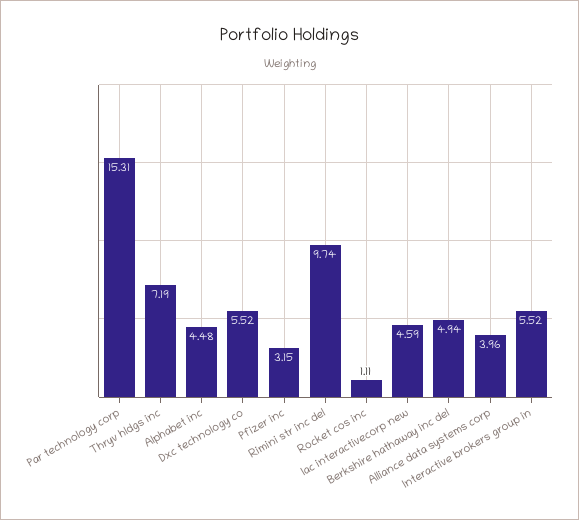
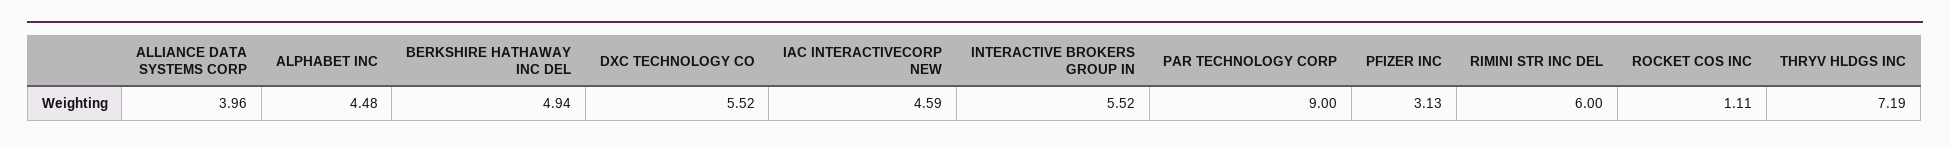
Par technology corp: 15.31 -> 9
Pfizer inc: 3.15 -> 3.13
Rimini str inc del: 9.74 -> 6

